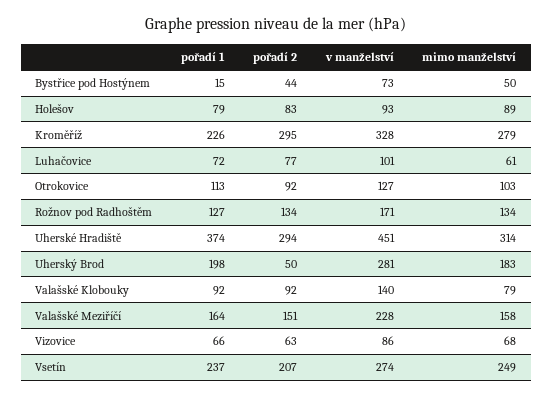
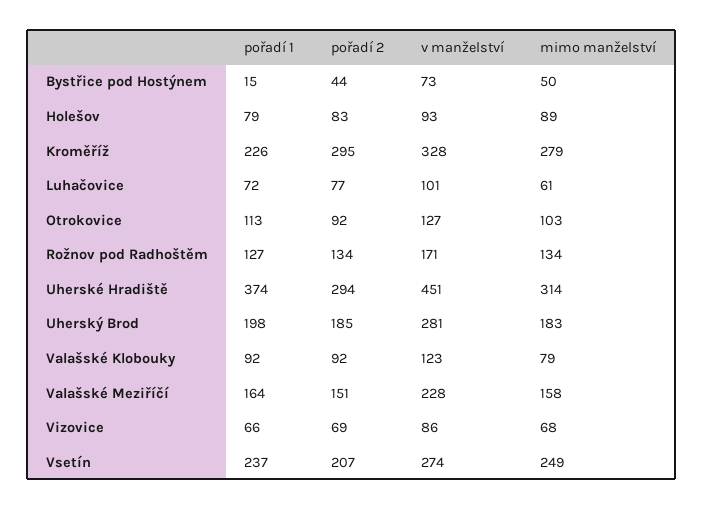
pořadí 2, Uherský Brod: 50 -> 185
v manželství, Valašské Klobouky: 140 -> 123
pořadí 2, Vizovice: 63 -> 69

